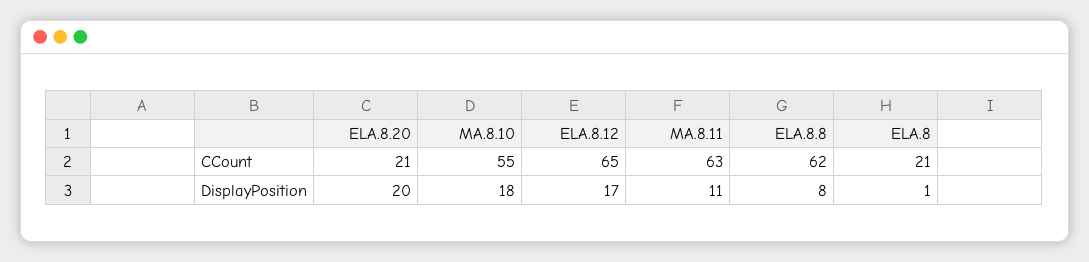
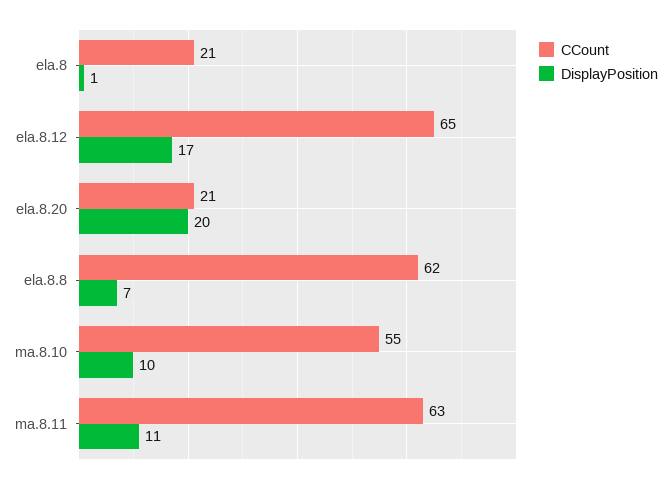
DisplayPosition, MA.8.10: 18 -> 10
DisplayPosition, ELA.8.8: 8 -> 7

